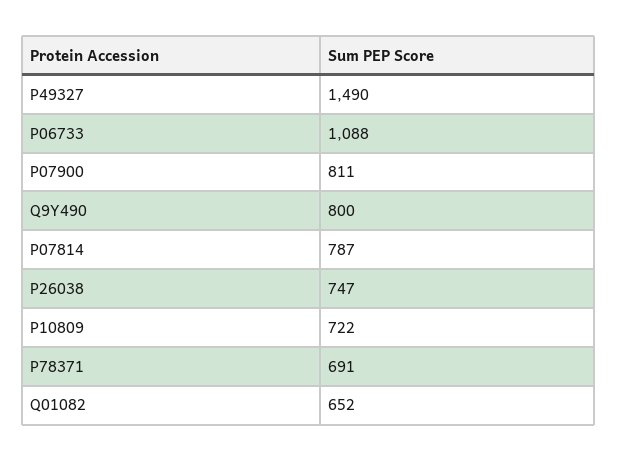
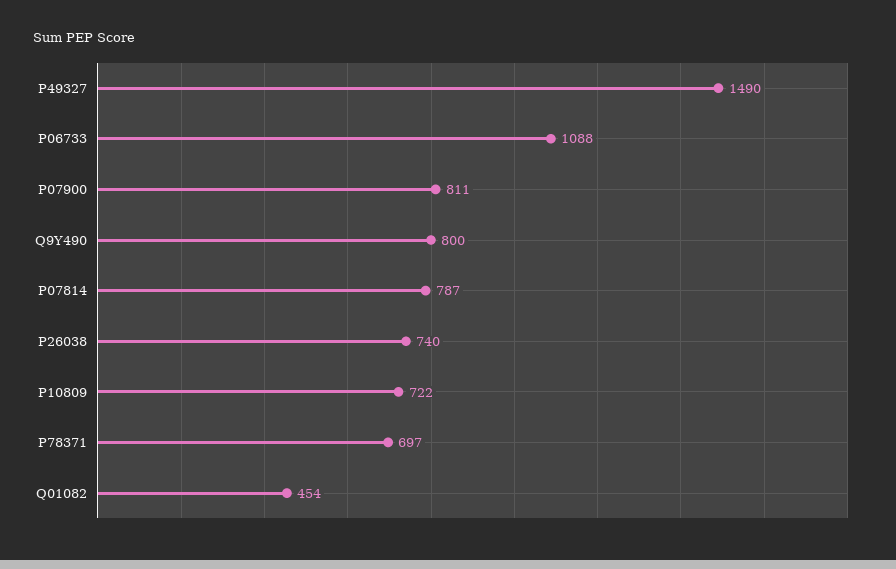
P26038: 747 -> 740
P78371: 691 -> 697
Q01082: 652 -> 454

